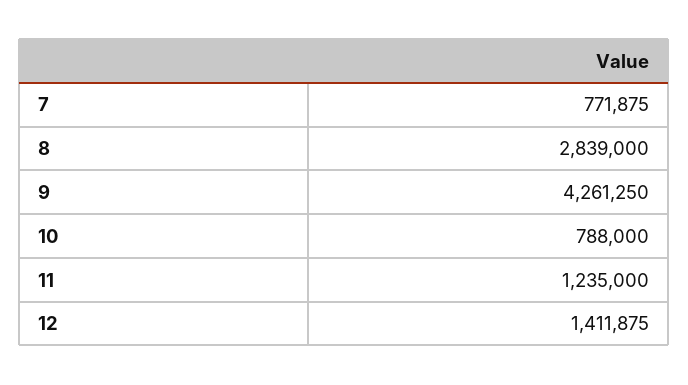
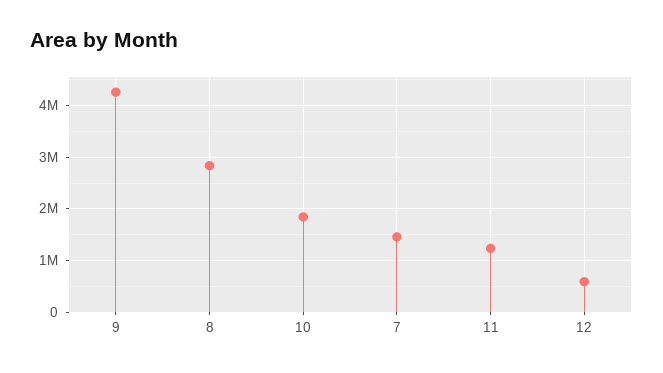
7: 771875 -> 1400000
10: 788000 -> 1800000
12: 1411875 -> 600000

